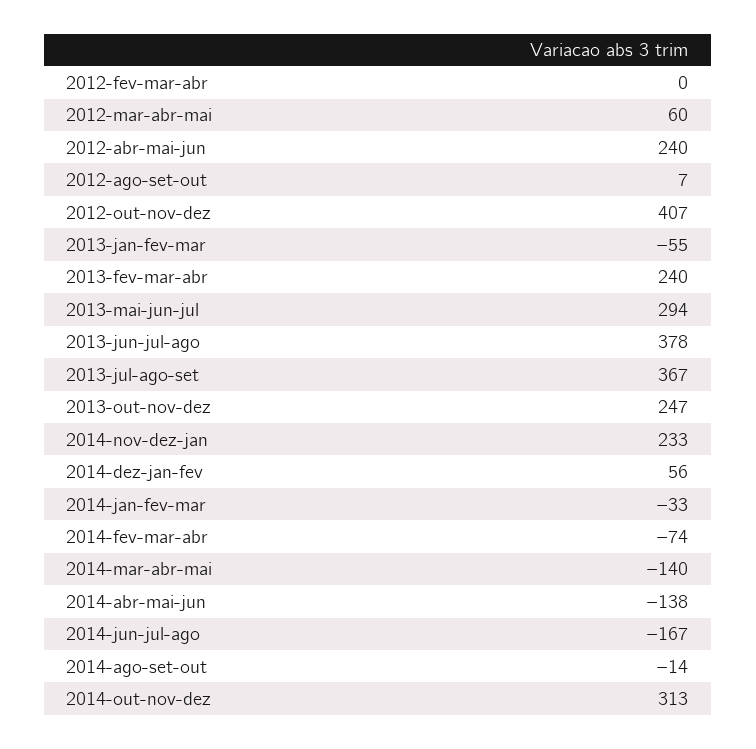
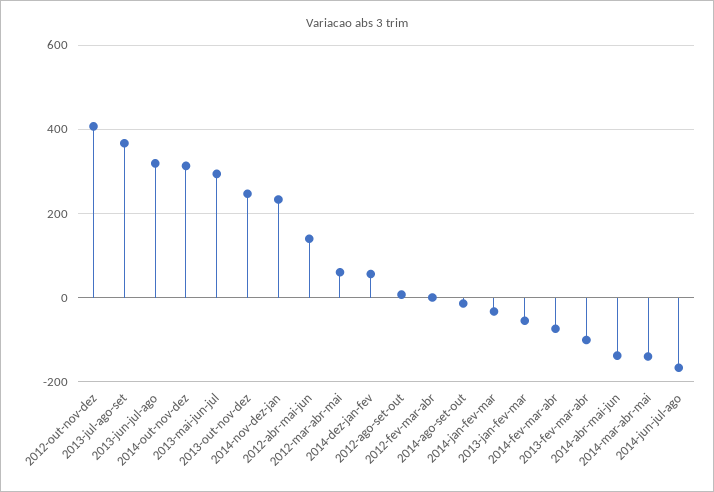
2012-abr-mai-jun: 240 -> 140
2013-fev-mar-abr: 240 -> -100
2013-jun-jul-ago: 378 -> 320

